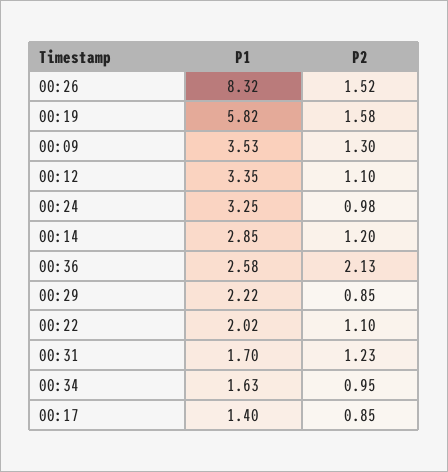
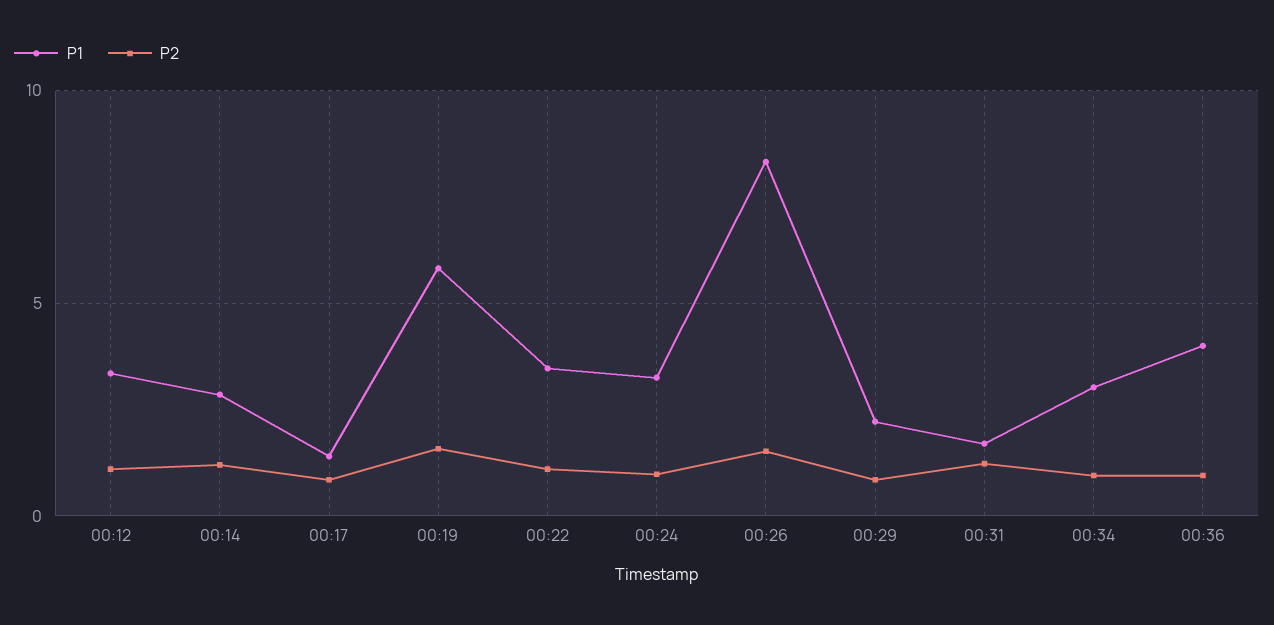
P1, 00:09: 3.53 -> none
P2, 00:09: 1.3 -> none
P1, 00:36: 2.58 -> 4
P2, 00:36: 2.13 -> 1
P1, 00:22: 2.02 -> 3.5
P1, 00:34: 1.63 -> 3

